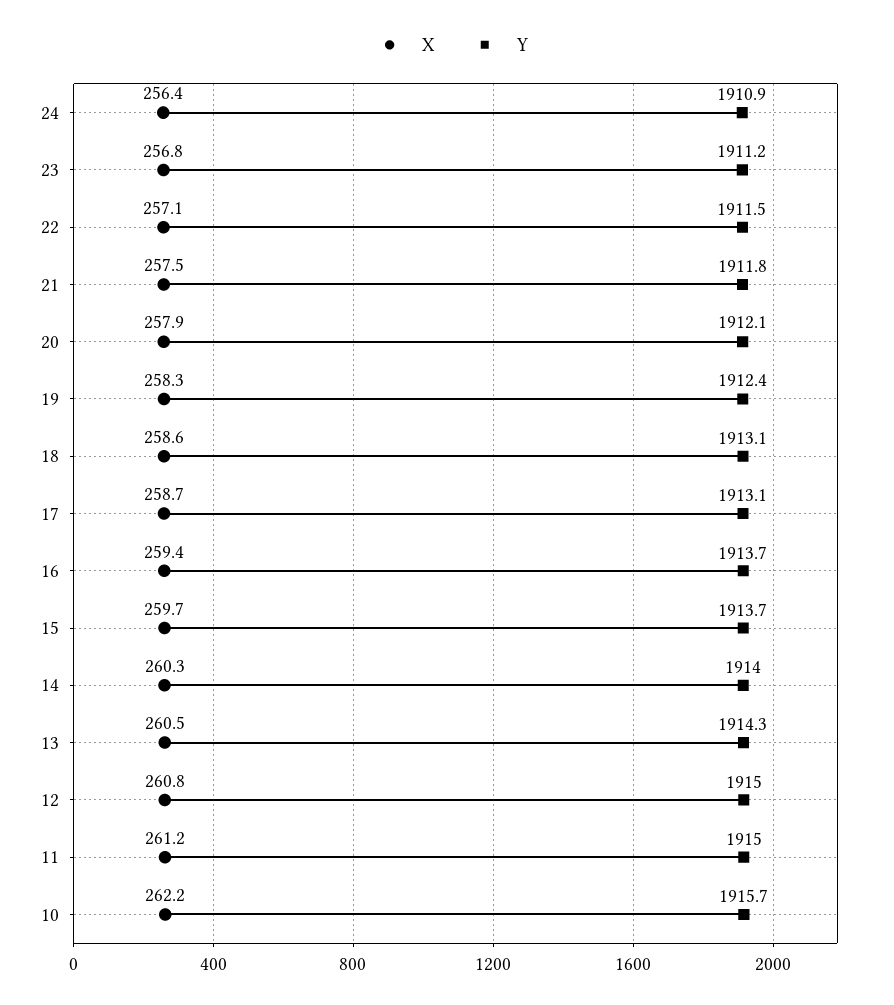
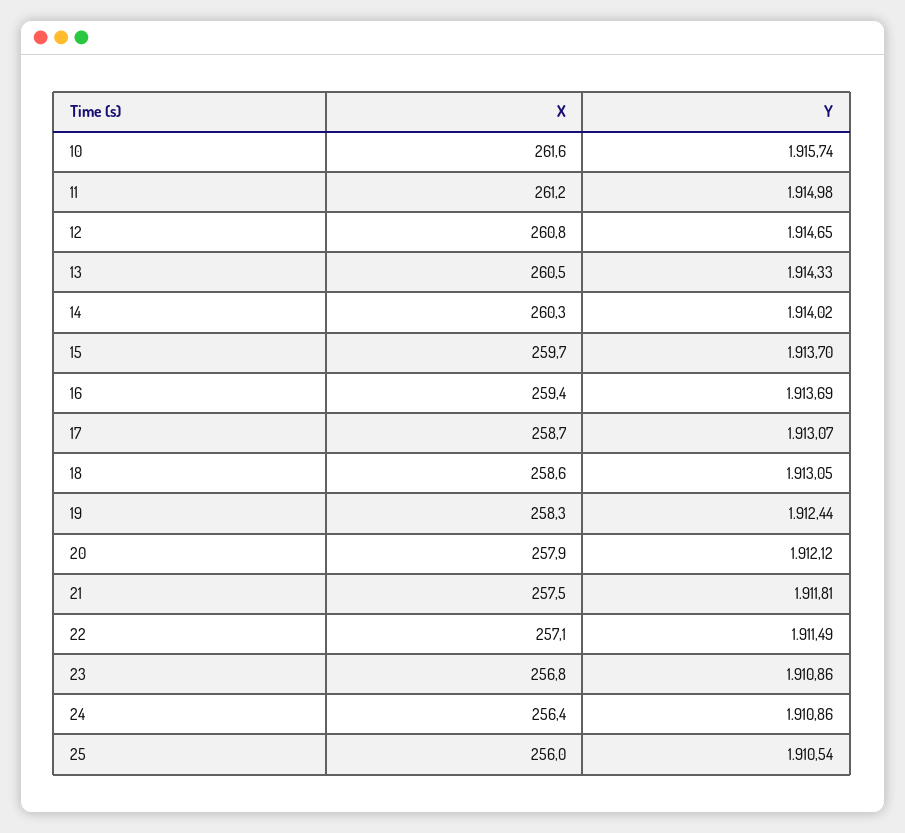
Y, 23: 1911.2 -> 1910.86
Y, 12: 1915 -> 1914.65
X, 10: 262.2 -> 261.6
X, 25: none -> 256
Y, 25: none -> 1910.54

